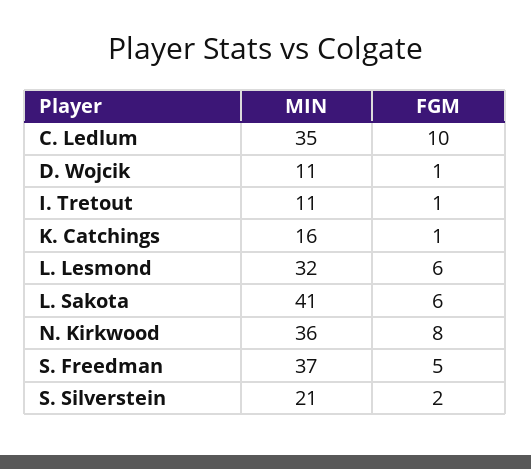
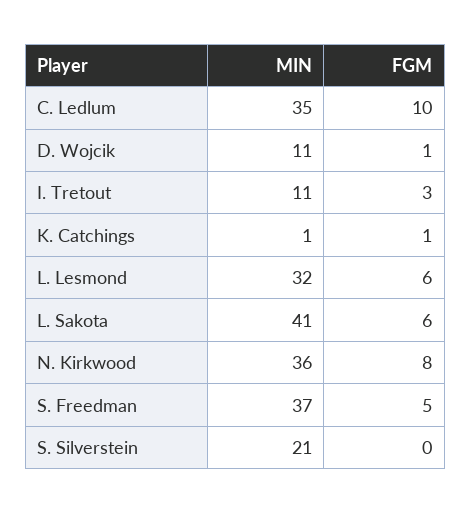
FGM, I. Tretout: 1 -> 3
MIN, K. Catchings: 16 -> 1
FGM, S. Silverstein: 2 -> 0

